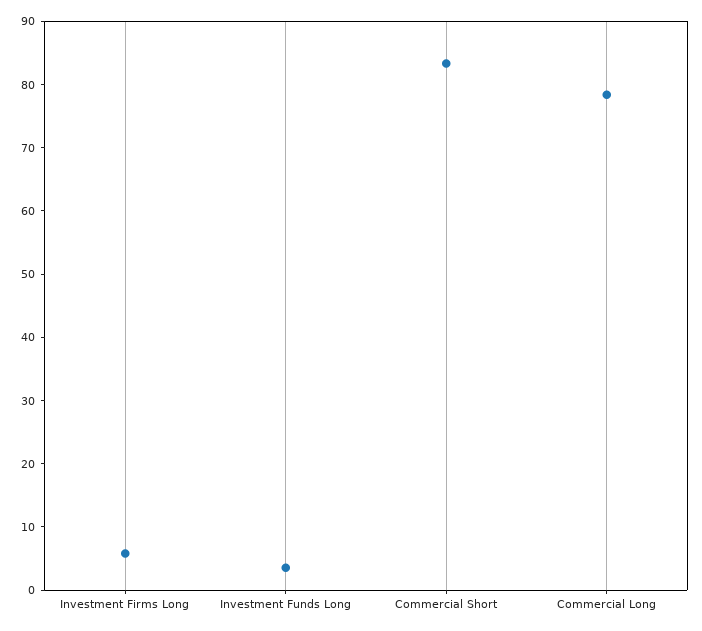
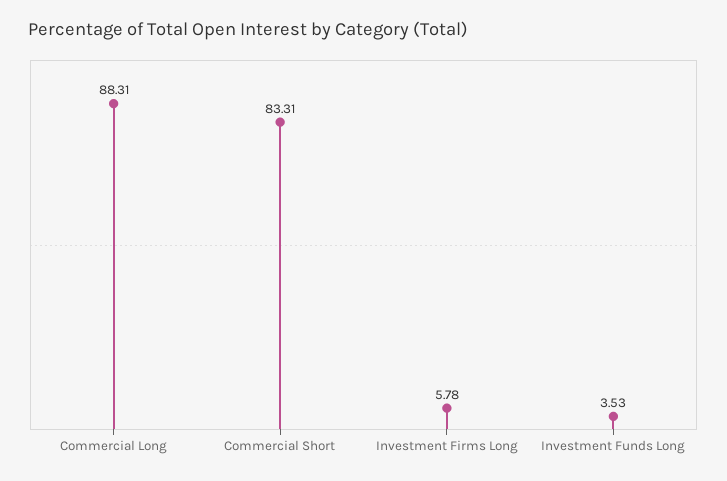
Commercial Long: 78 -> 88.31

